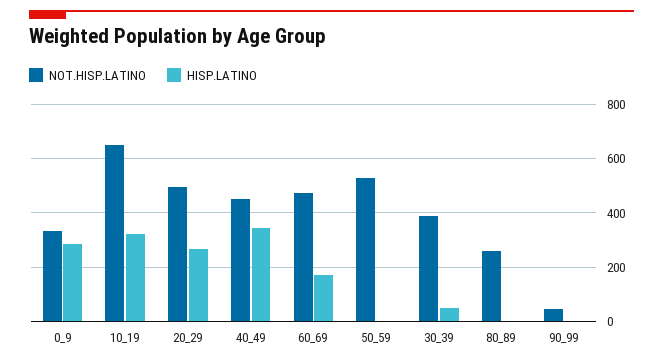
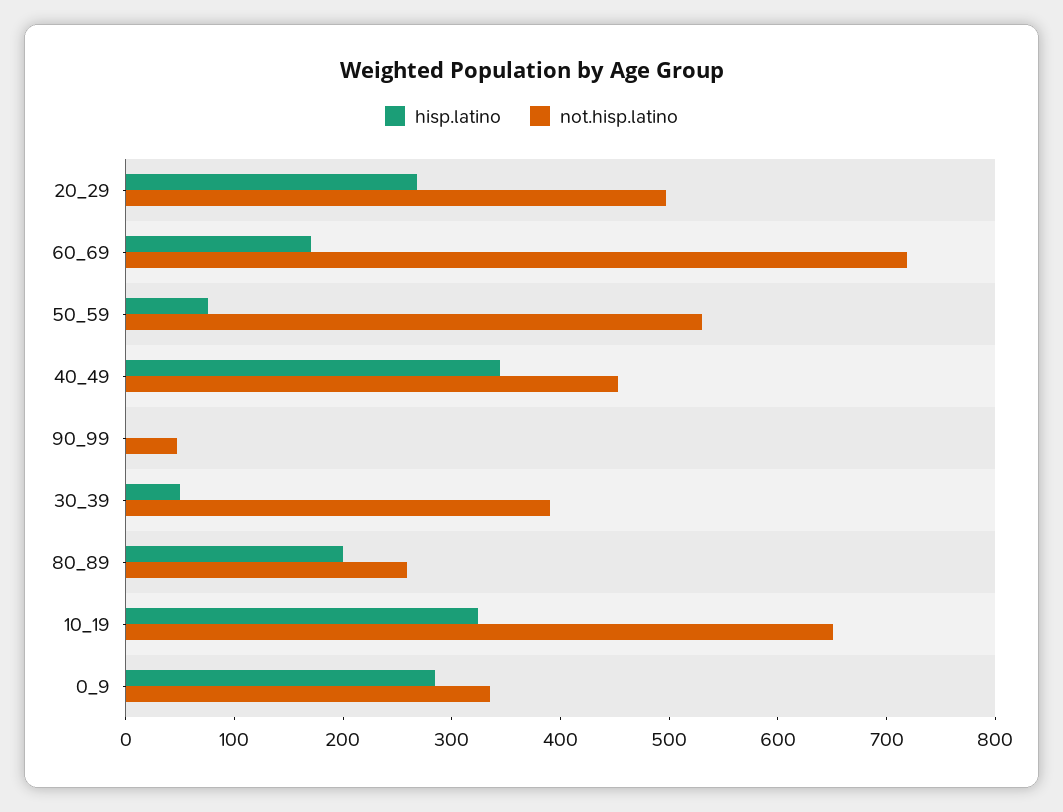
NOT.HISP.LATINO, 60_69: 475 -> 720
HISP.LATINO, 50_59: 0 -> 80
HISP.LATINO, 80_89: 0 -> 200

